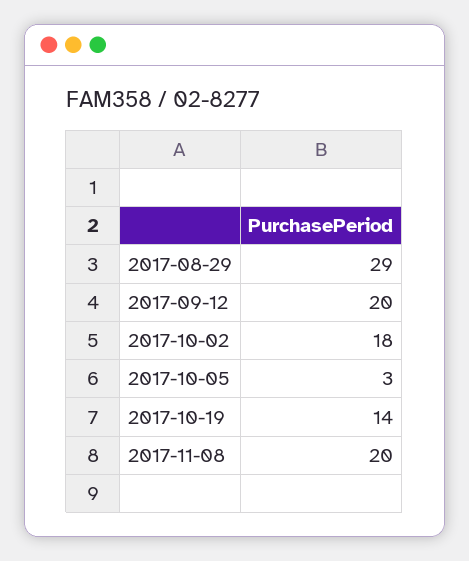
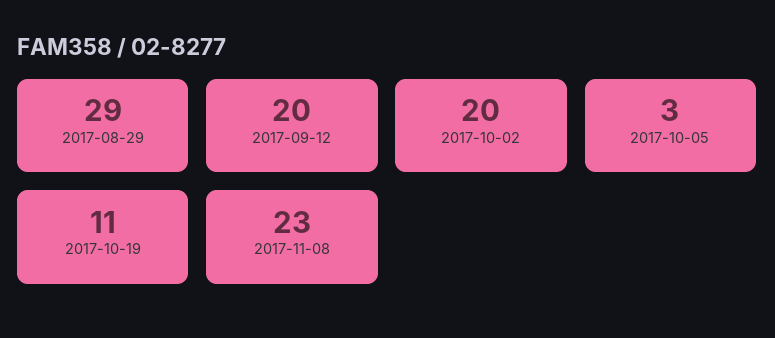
2017-10-02: 18 -> 20
2017-10-19: 14 -> 11
2017-11-08: 20 -> 23

